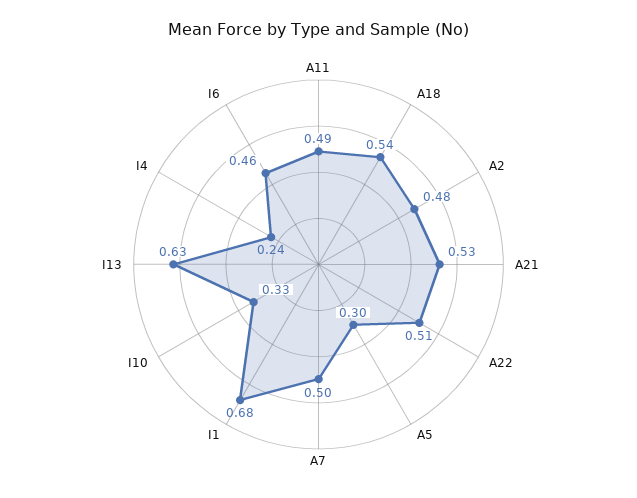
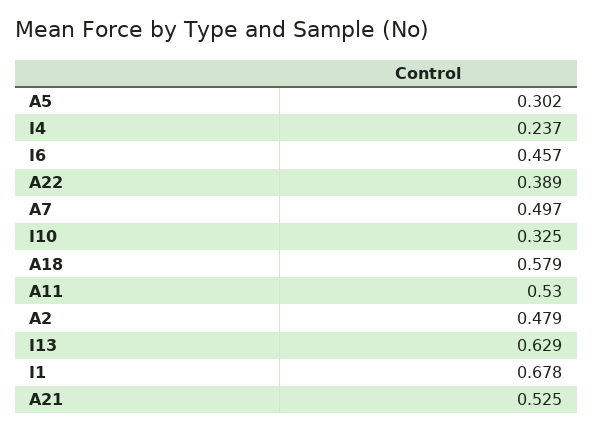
A11: 0.49 -> 0.53
A18: 0.54 -> 0.579
A22: 0.51 -> 0.389

